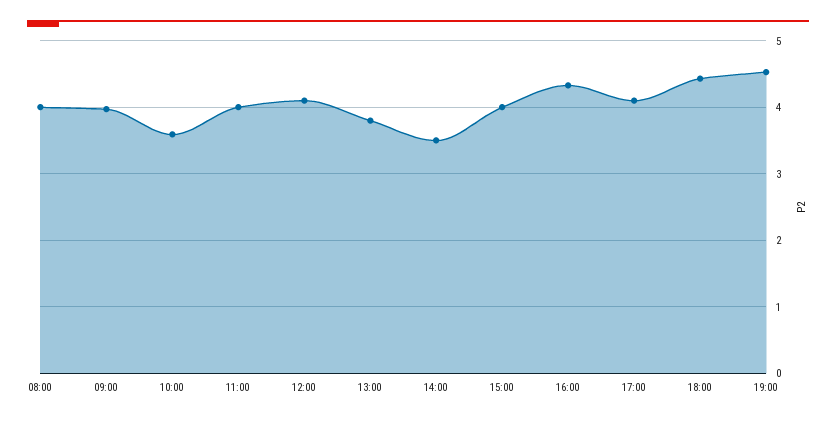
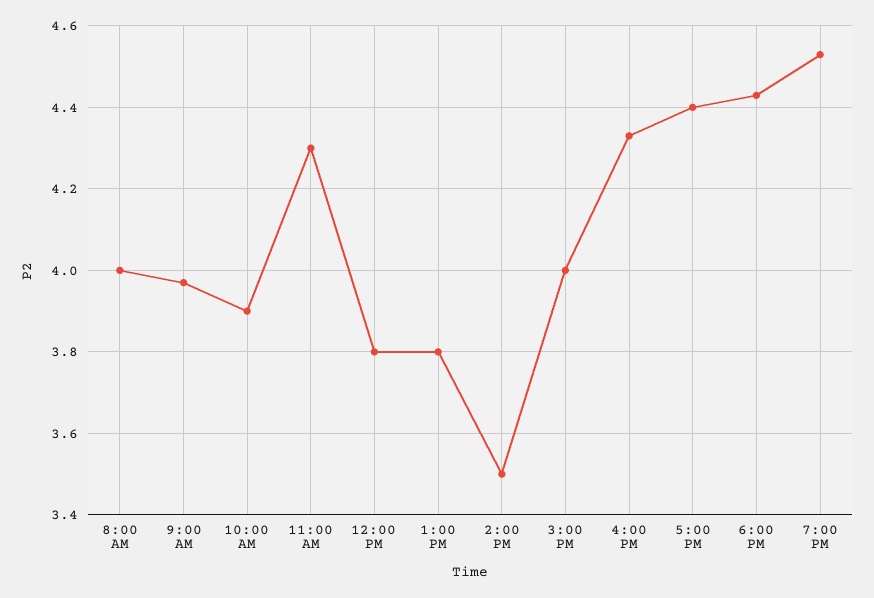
10:00: 3.6 -> 3.9
11:00: 4 -> 4.3
12:00: 4.1 -> 3.8
17:00: 4.1 -> 4.4

